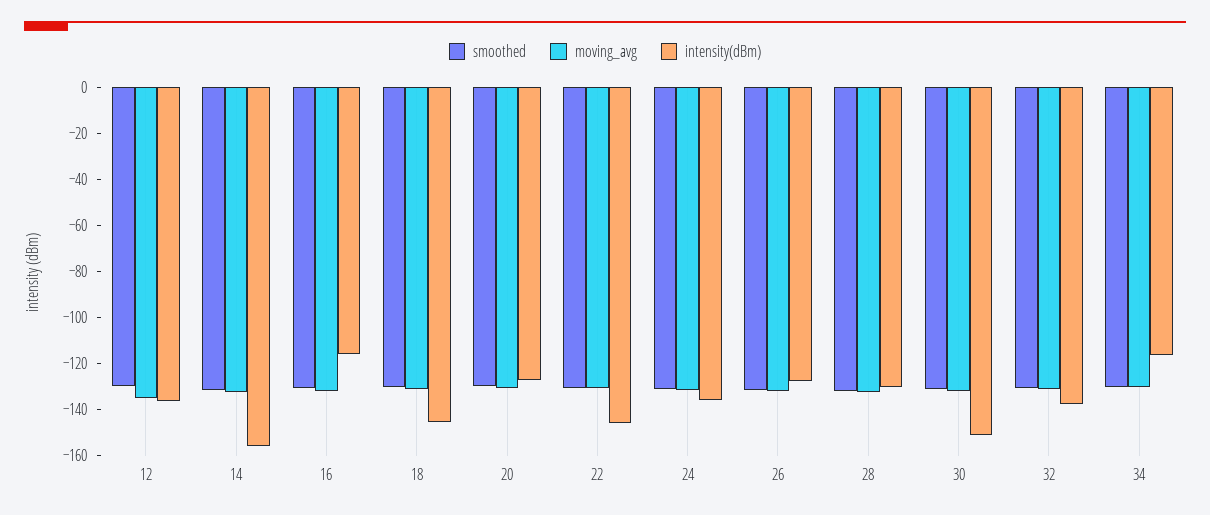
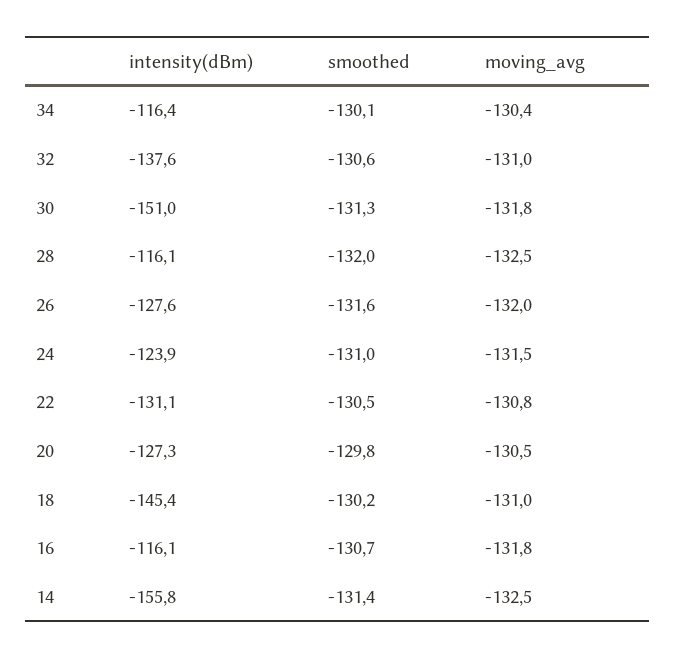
smoothed, 12: -130 -> none
moving_avg, 12: -135 -> none
intensity(dBm), 12: -135 -> none
intensity(dBm), 22: -145 -> -131.1
intensity(dBm), 24: -135 -> -123.9
intensity(dBm), 28: -130 -> -116.1

